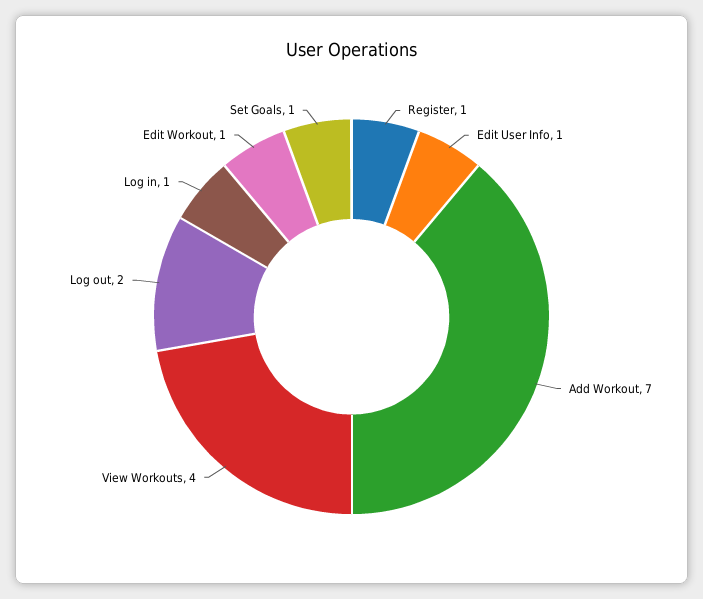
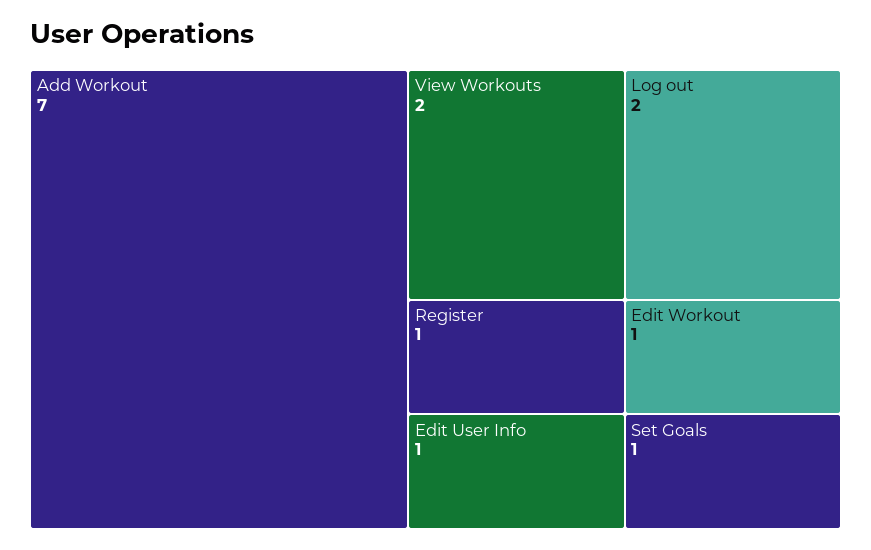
View Workouts: 4 -> 2
Log in: 1 -> none

